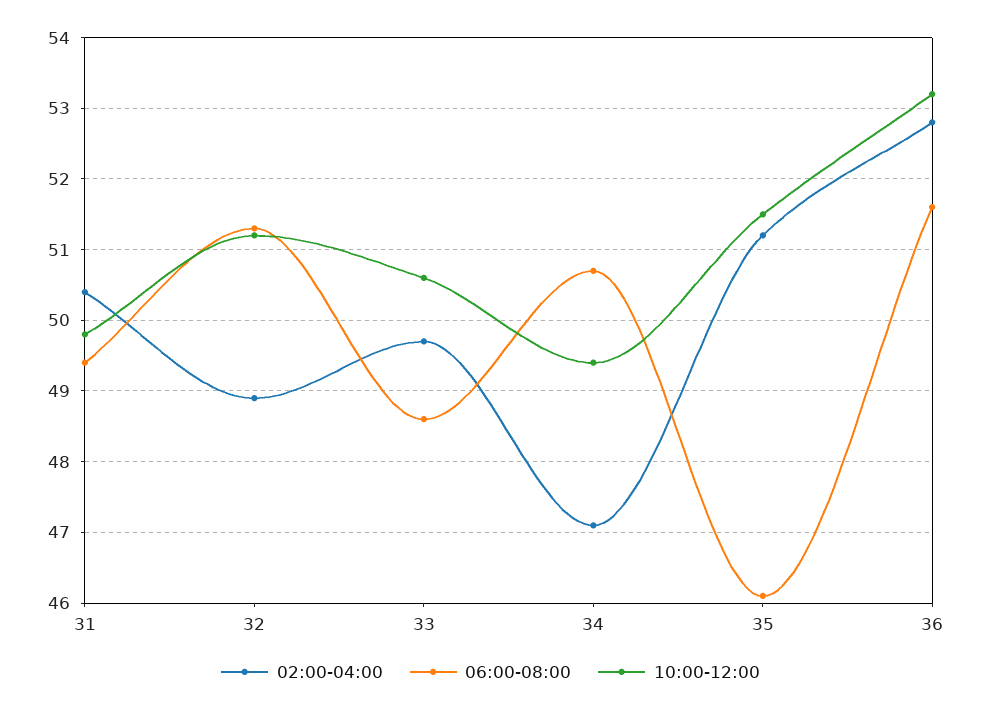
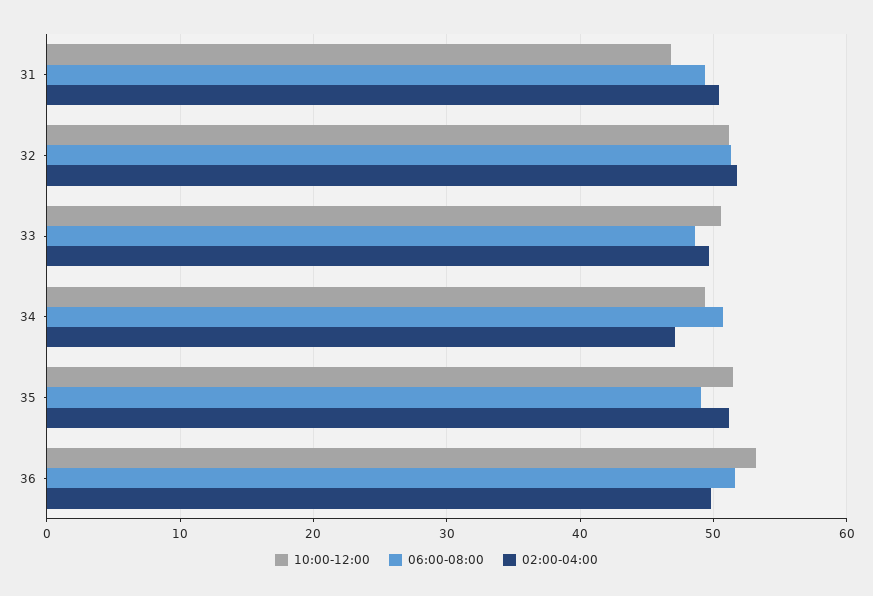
10:00-12:00, 31: 49.8 -> 47
02:00-04:00, 32: 48.9 -> 52
06:00-08:00, 35: 46.1 -> 49
02:00-04:00, 36: 52.8 -> 50

